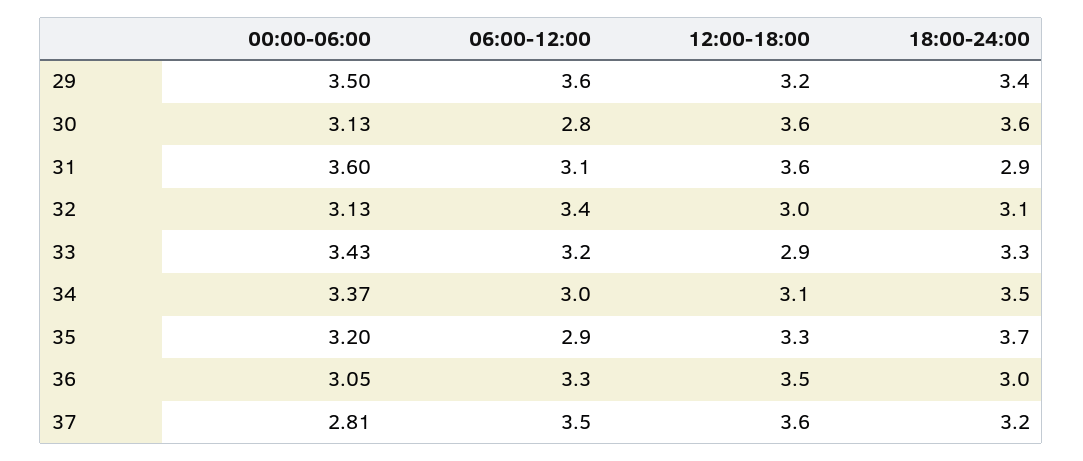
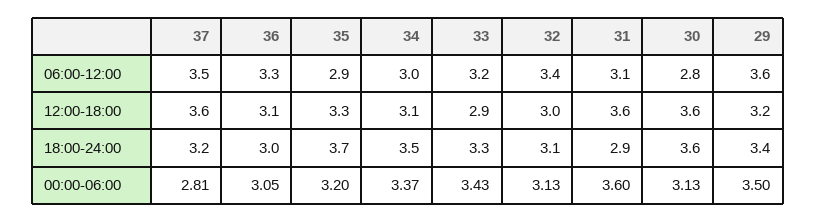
12:00-18:00, 36: 3.5 -> 3.1

